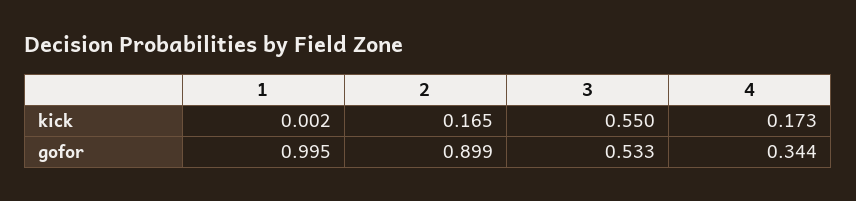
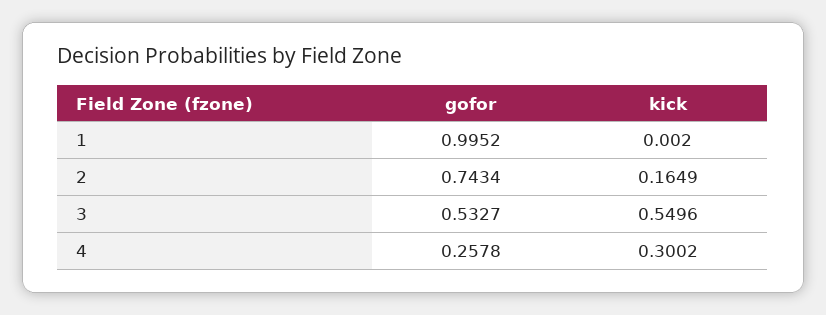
4, kick: 0.173 -> 0.3002
2, gofor: 0.899 -> 0.7434
4, gofor: 0.344 -> 0.2578

